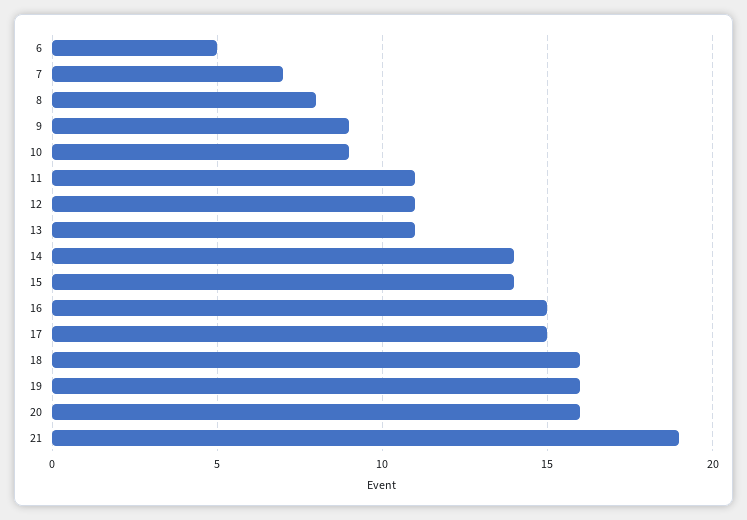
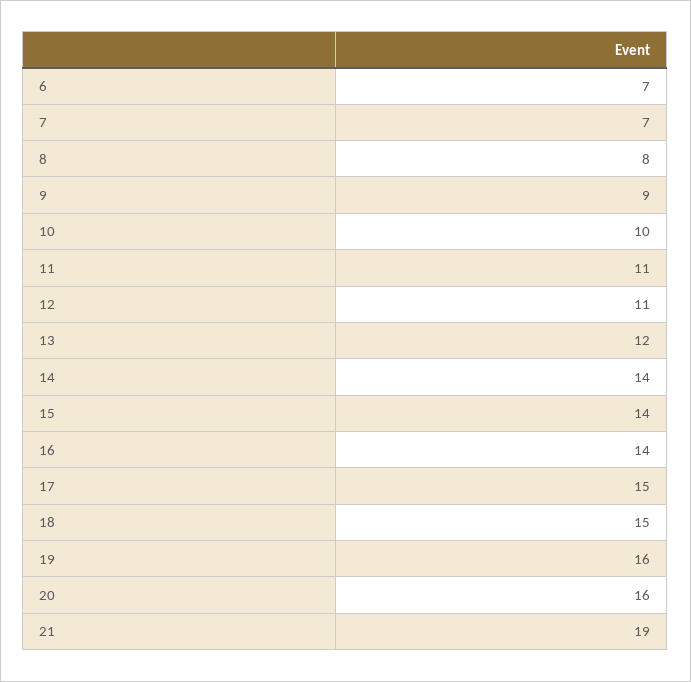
6: 5 -> 7
10: 9 -> 10
13: 11 -> 12
16: 15 -> 14
18: 16 -> 15

